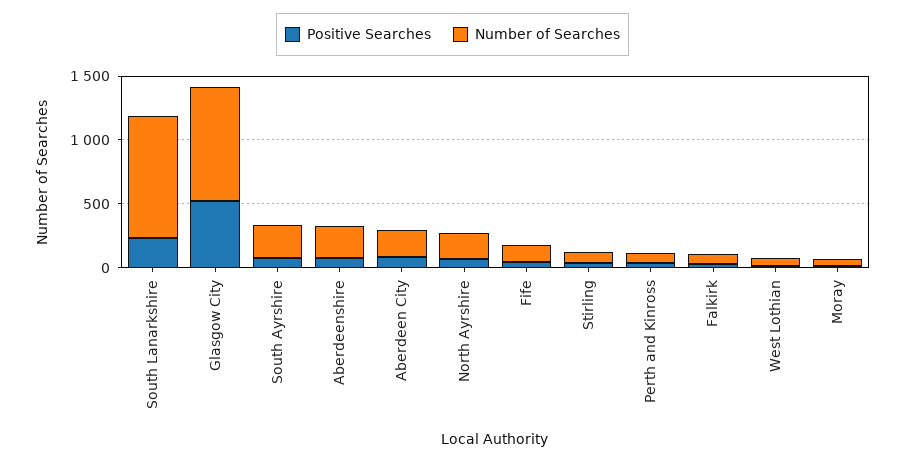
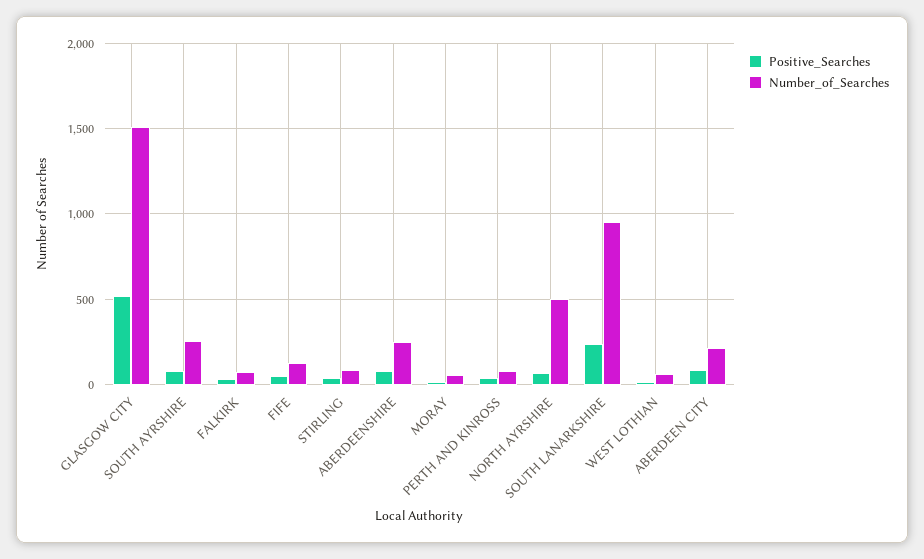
Number of Searches, Glasgow City: 900 -> 1500
Number of Searches, North Ayrshire: 200 -> 500

